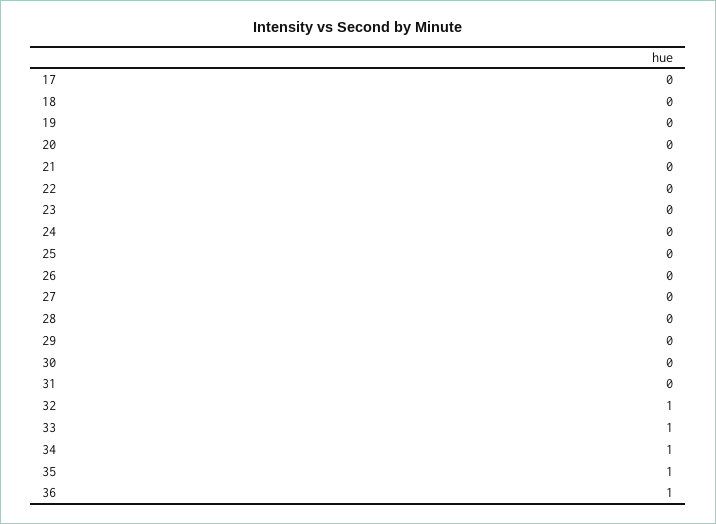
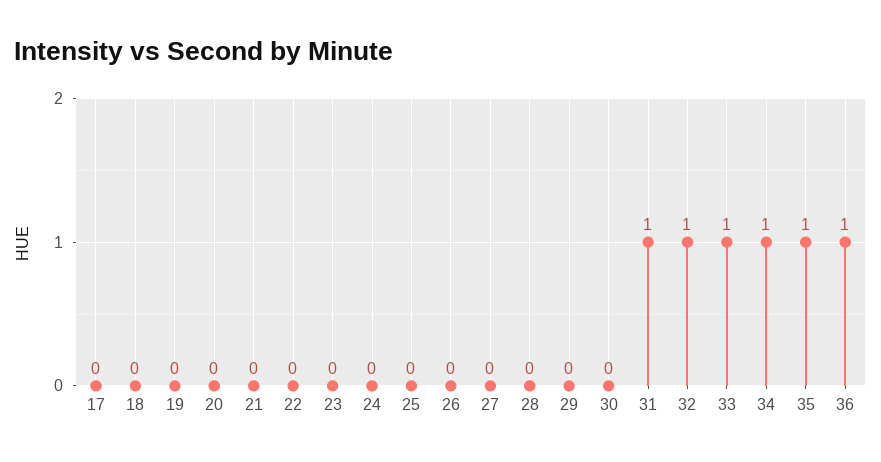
31: 0 -> 1

